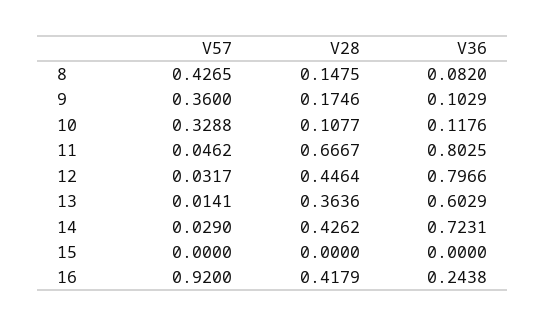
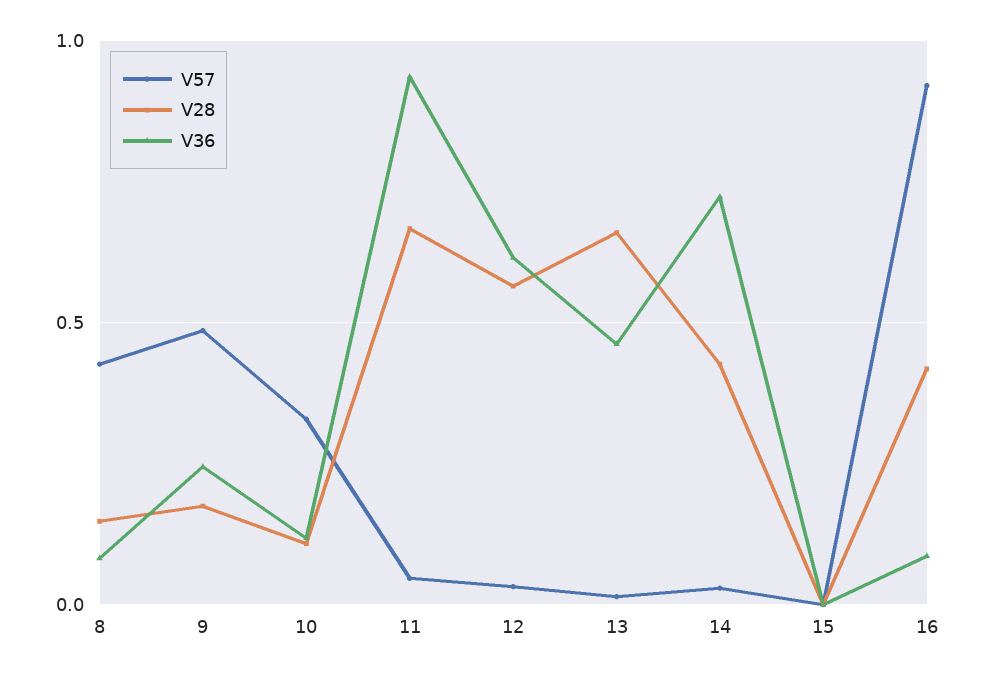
V57, 9: 0.36 -> 0.5
V36, 9: 0.1029 -> 0.25
V36, 11: 0.8025 -> 0.95
V28, 12: 0.4464 -> 0.55
V36, 12: 0.7966 -> 0.6
V28, 13: 0.3636 -> 0.65
V36, 13: 0.6029 -> 0.45
V36, 16: 0.2438 -> 0.1

